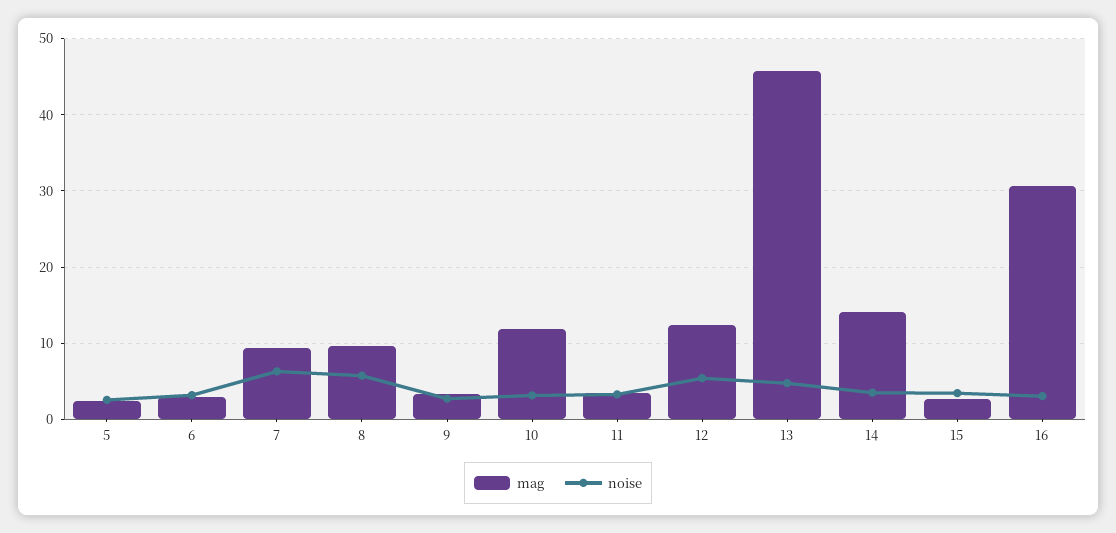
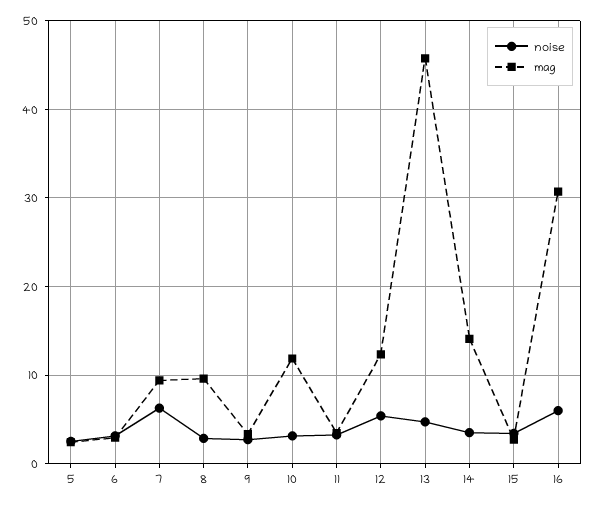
noise, 8: 6 -> 3
noise, 16: 3 -> 6

